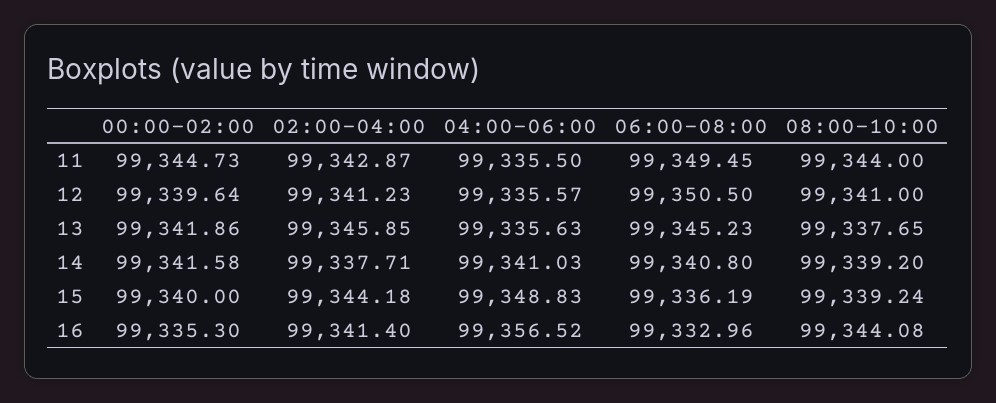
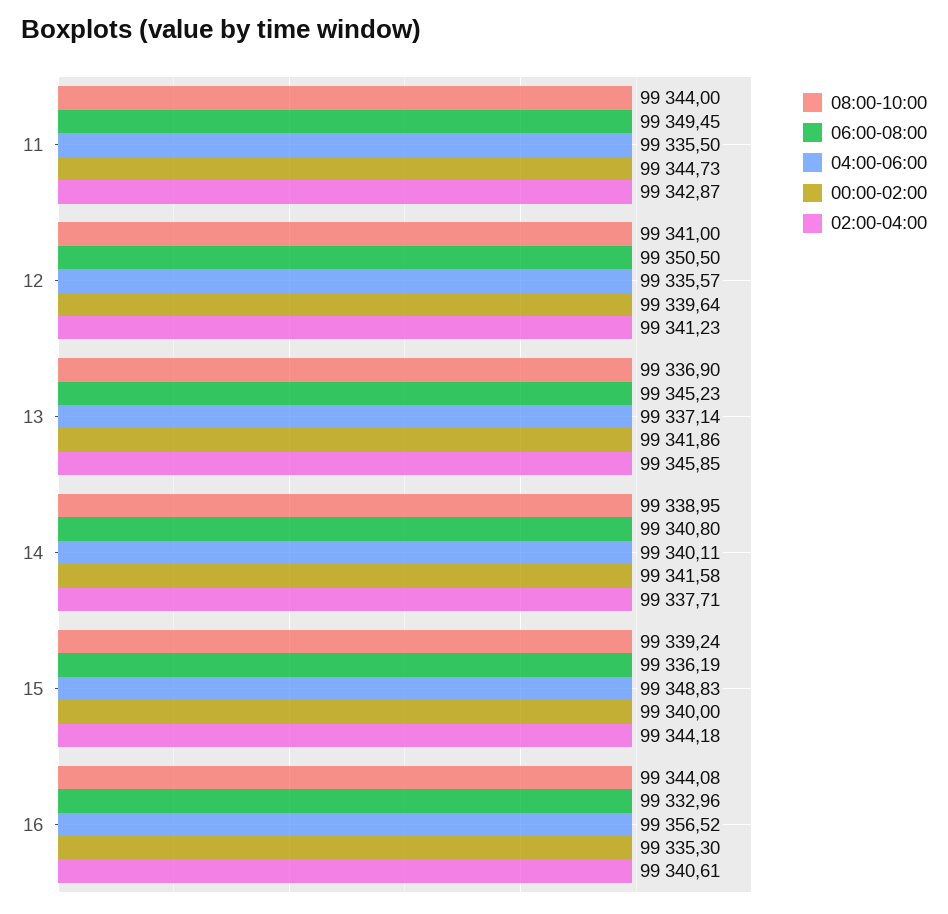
04:00-06:00, 13: 99335.63 -> 99337.14
08:00-10:00, 13: 99337.65 -> 99336.9
04:00-06:00, 14: 99341.03 -> 99340.11
08:00-10:00, 14: 99339.2 -> 99338.95
02:00-04:00, 16: 99341.4 -> 99340.61

